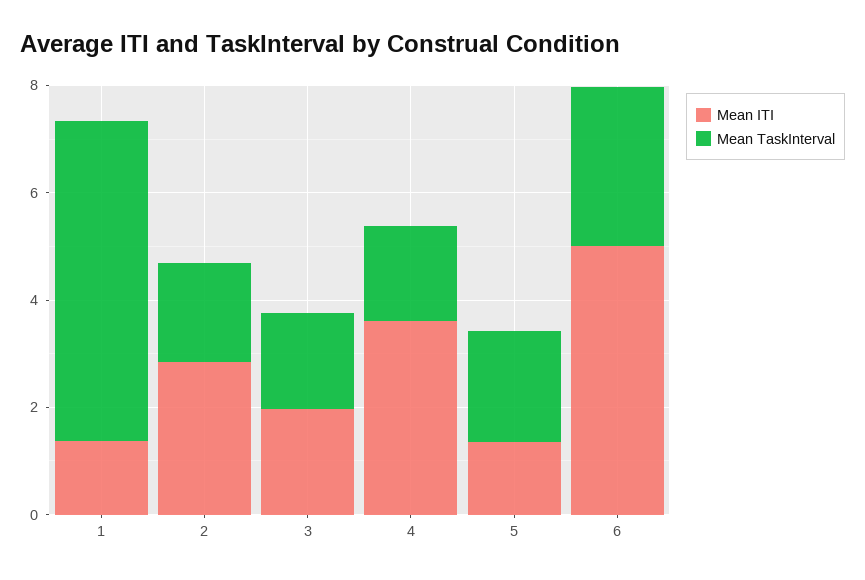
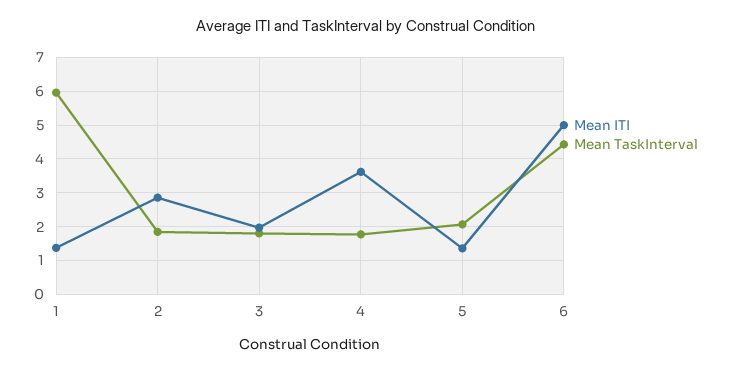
Mean TaskInterval, 6: 3 -> 4.4

